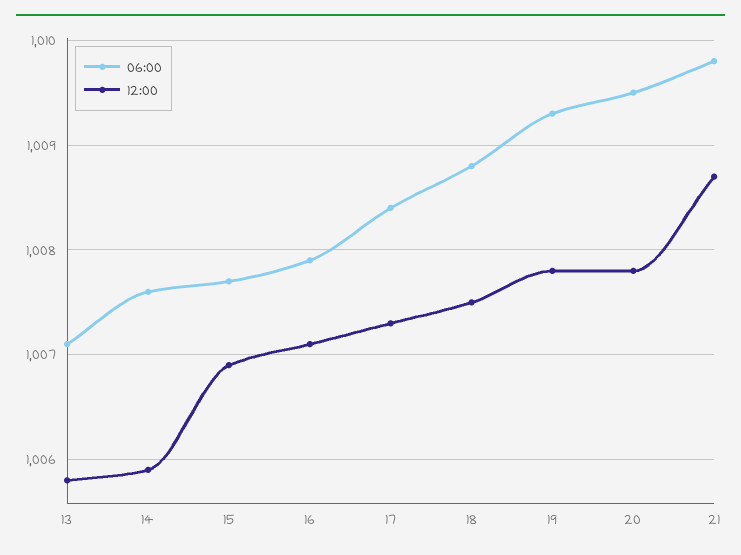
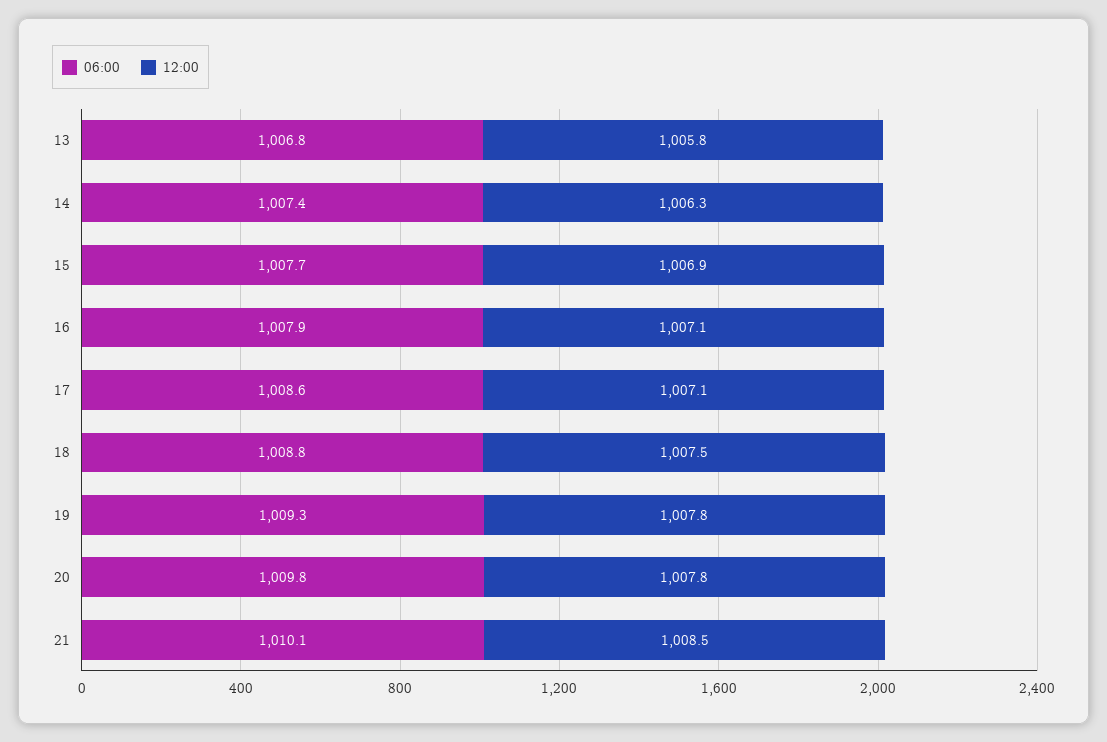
06:00, 13: 1007.1 -> 1006.8
06:00, 14: 1007.6 -> 1007.4
12:00, 14: 1005.9 -> 1006.3
06:00, 17: 1008.4 -> 1008.6
12:00, 17: 1007.3 -> 1007.1
06:00, 20: 1009.5 -> 1009.8
06:00, 21: 1009.8 -> 1010.1
12:00, 21: 1008.7 -> 1008.5

